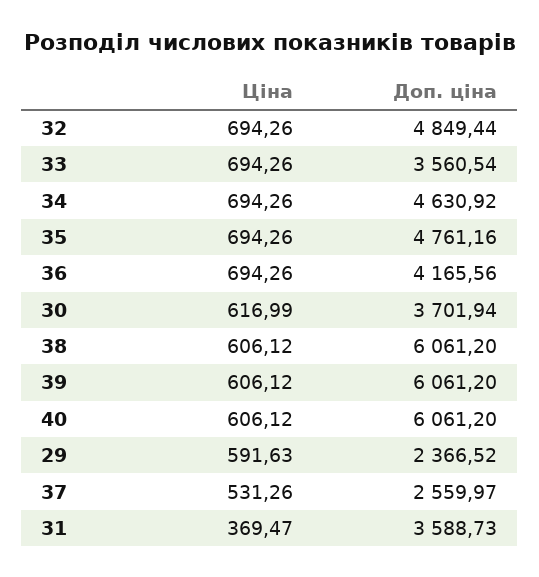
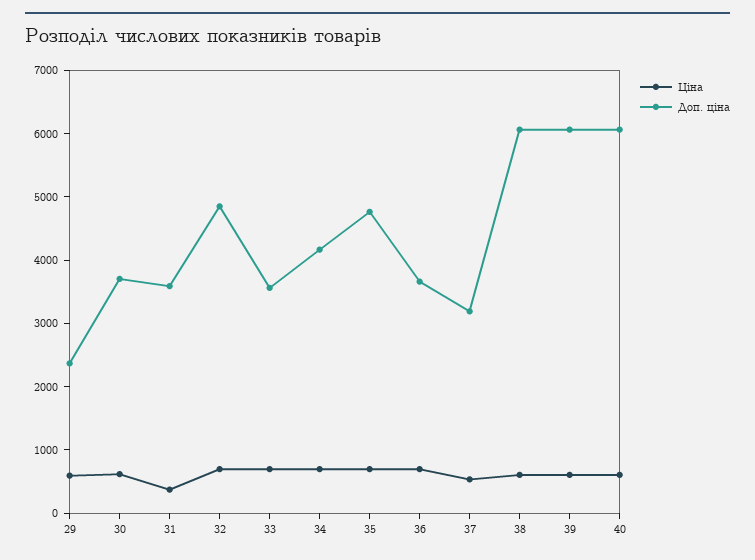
Доп. ціна, 34: 4630.92 -> 4200
Доп. ціна, 36: 4165.56 -> 3600
Доп. ціна, 37: 2559.97 -> 3200

